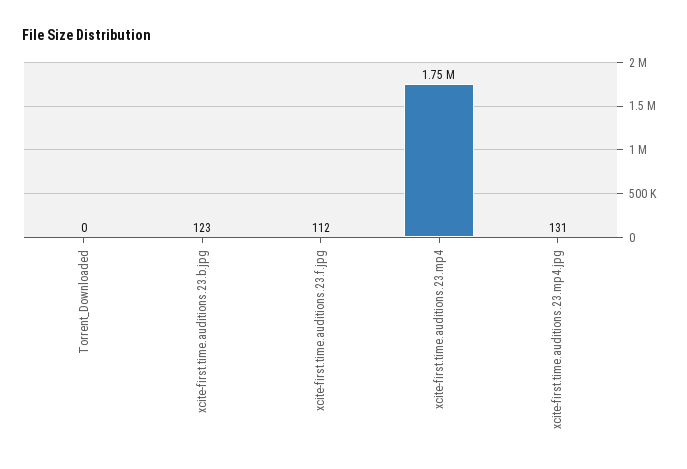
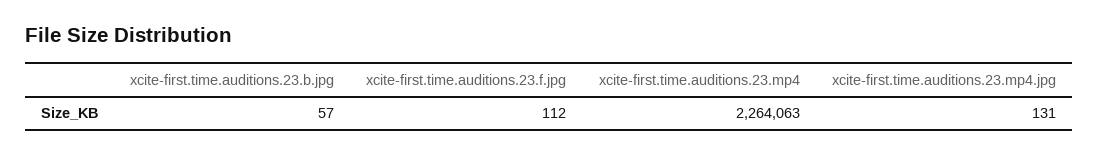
Torrent_Downloaded: 0 -> none
xcite-first.time.auditions.23.b.jpg: 123 -> 57
xcite-first.time.auditions.23.mp4: 1750000 -> 2264063

